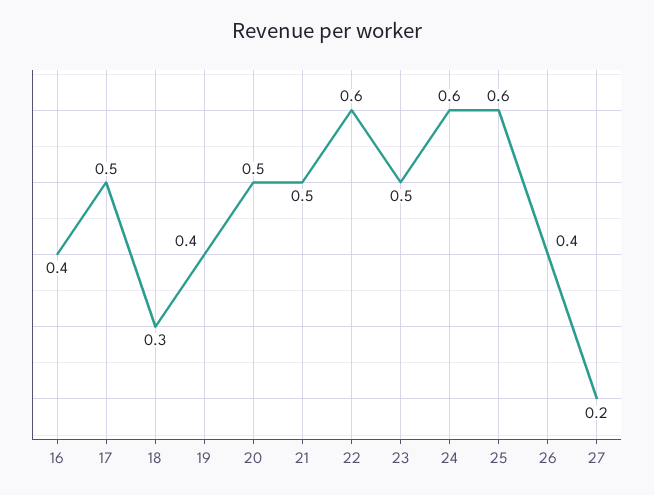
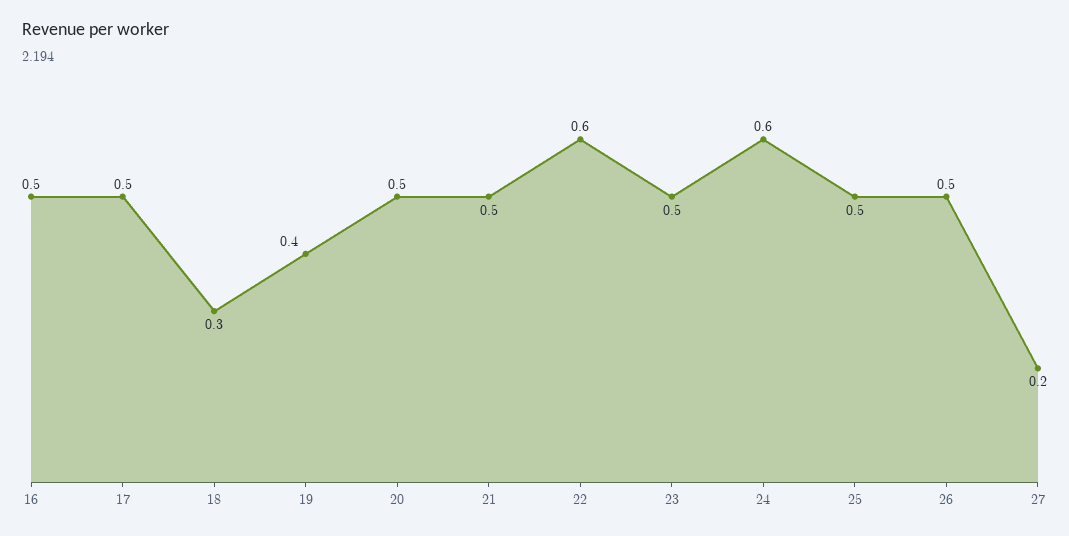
16: 0.4 -> 0.5
25: 0.6 -> 0.5
26: 0.4 -> 0.5

